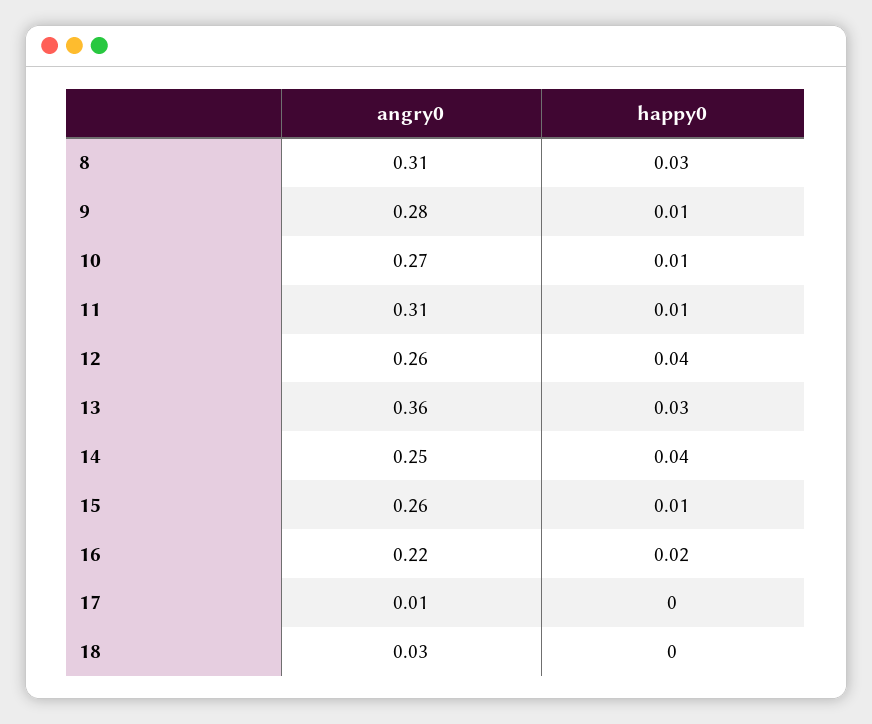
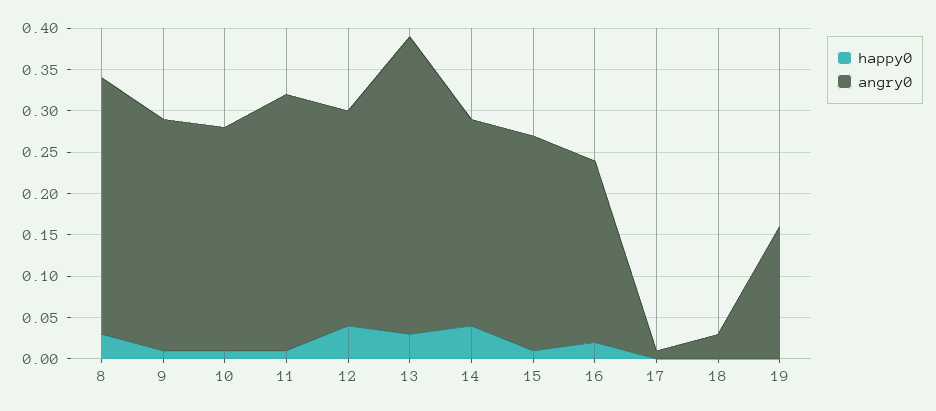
happy0, 19: none -> 0
angry0, 19: none -> 0.16

